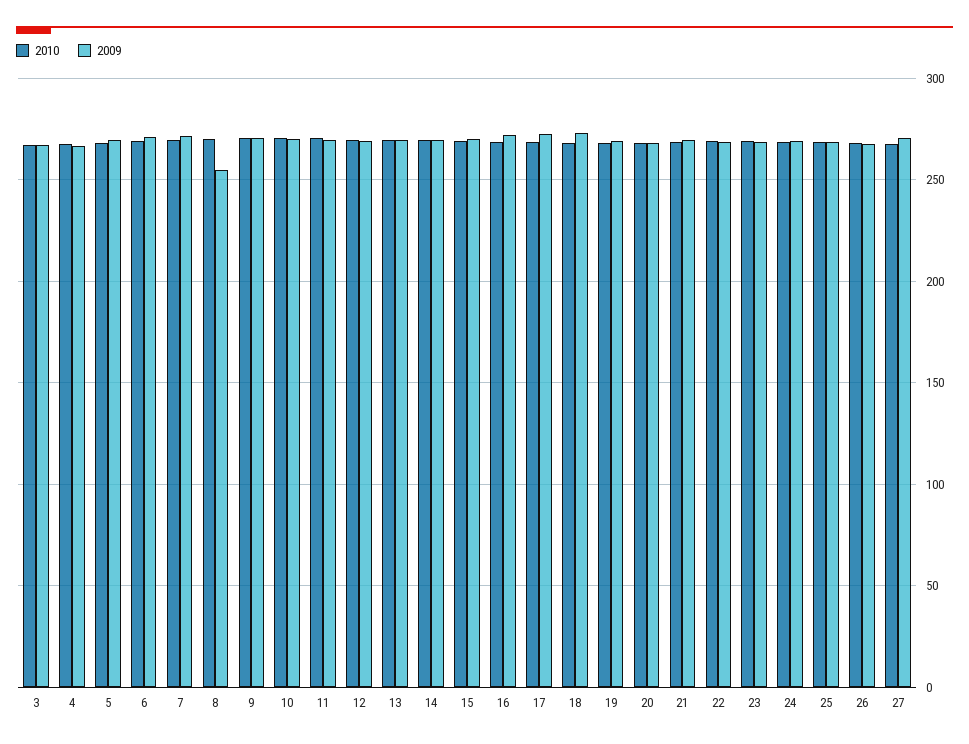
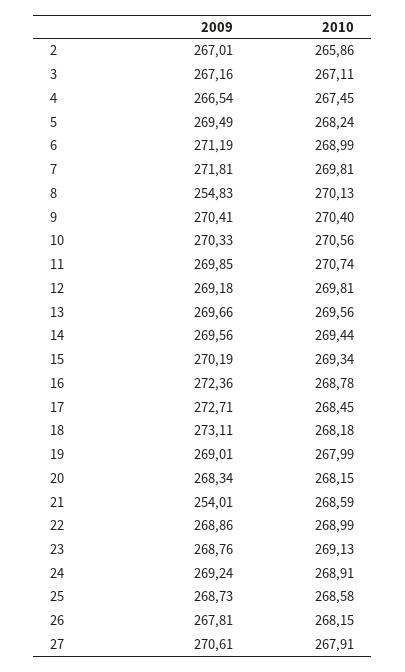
2009, 21: 270 -> 254.01
2009, 2: none -> 267.01
2010, 2: none -> 265.86

